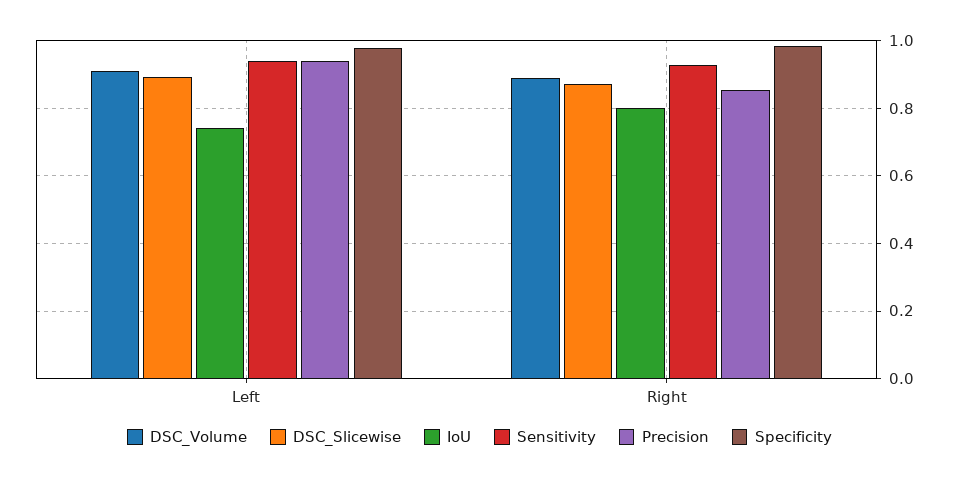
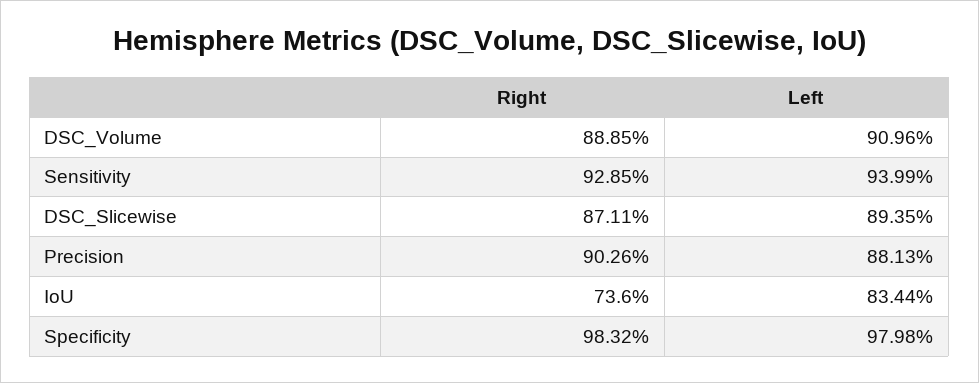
IoU, Left: 0.74 -> 0.8344
Precision, Left: 0.94 -> 0.8813
IoU, Right: 0.8 -> 0.736
Precision, Right: 0.86 -> 0.9026

